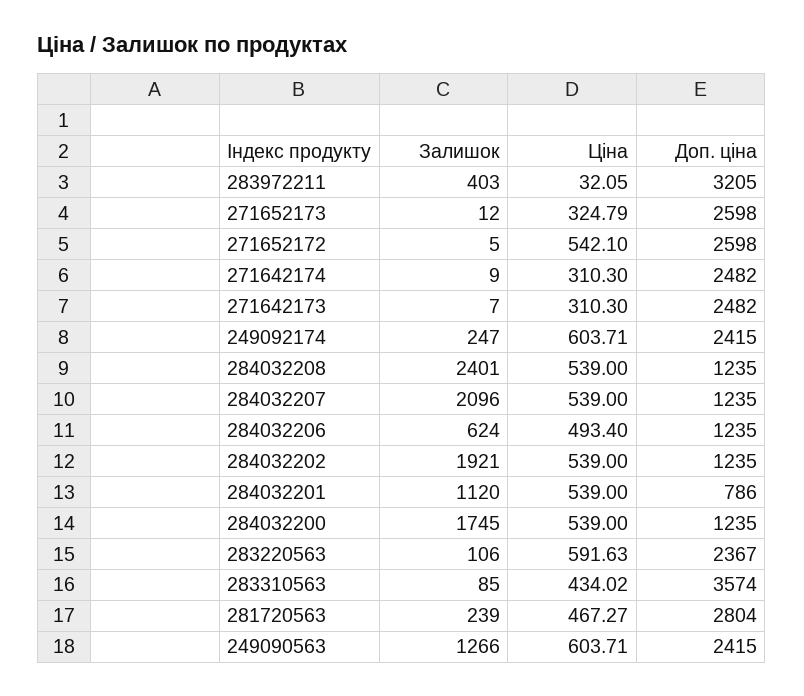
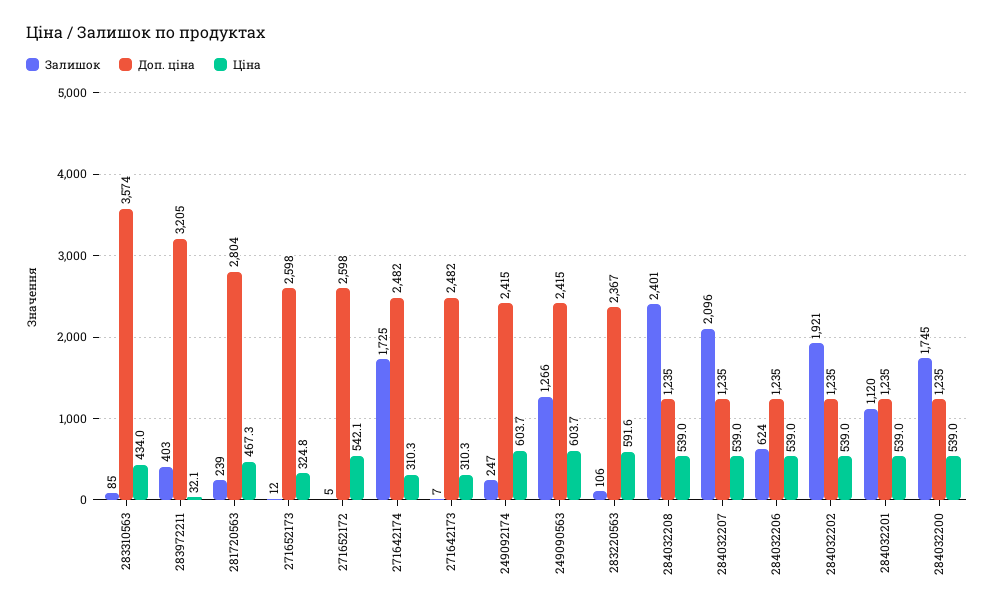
Залишок, 271642174: 9 -> 1725
Ціна, 284032206: 493.4 -> 539
Доп. ціна, 284032201: 786 -> 1235

